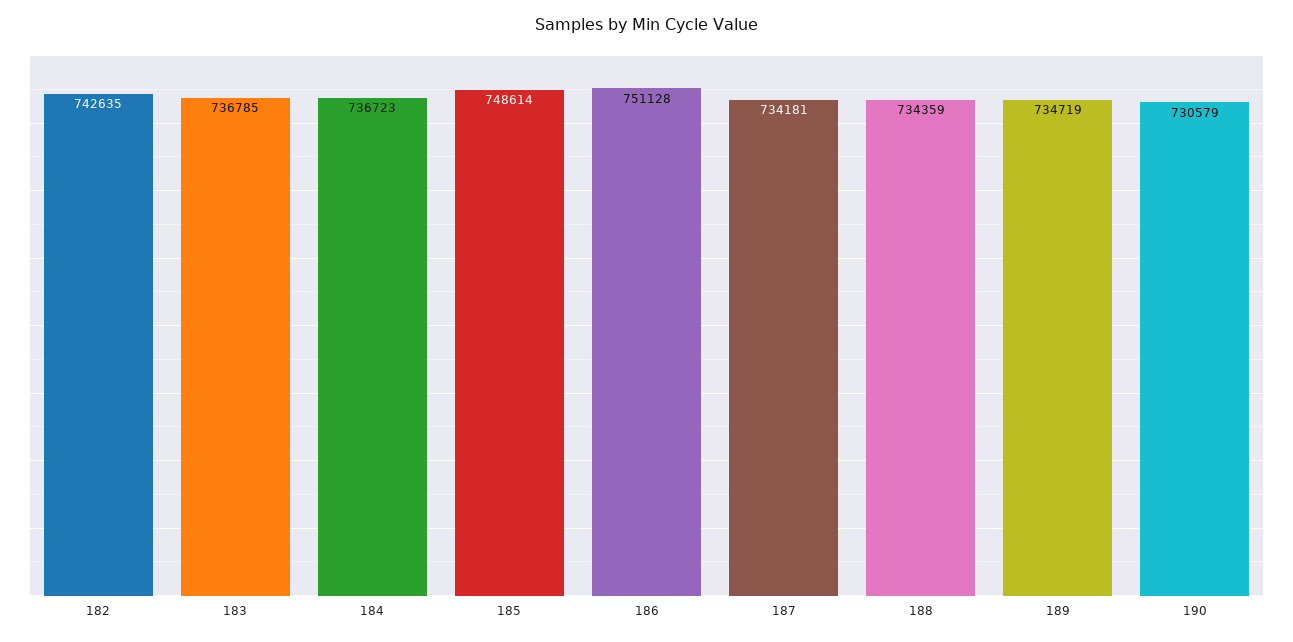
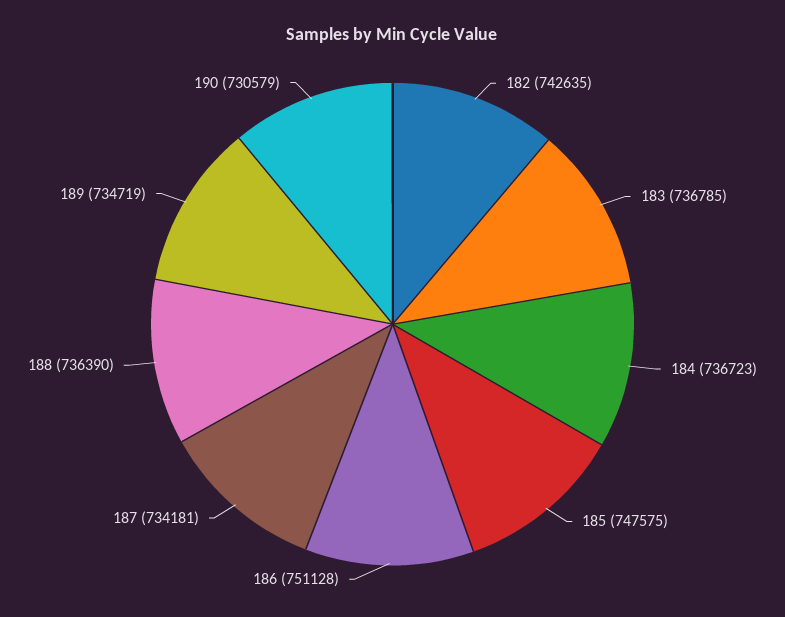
185: 748614 -> 747575
188: 734359 -> 736390

